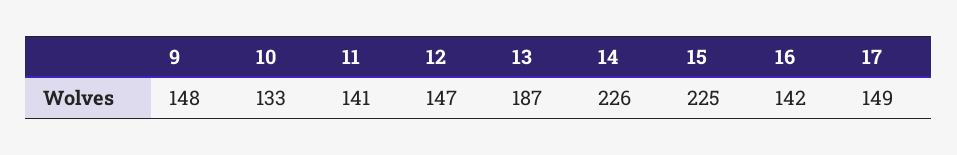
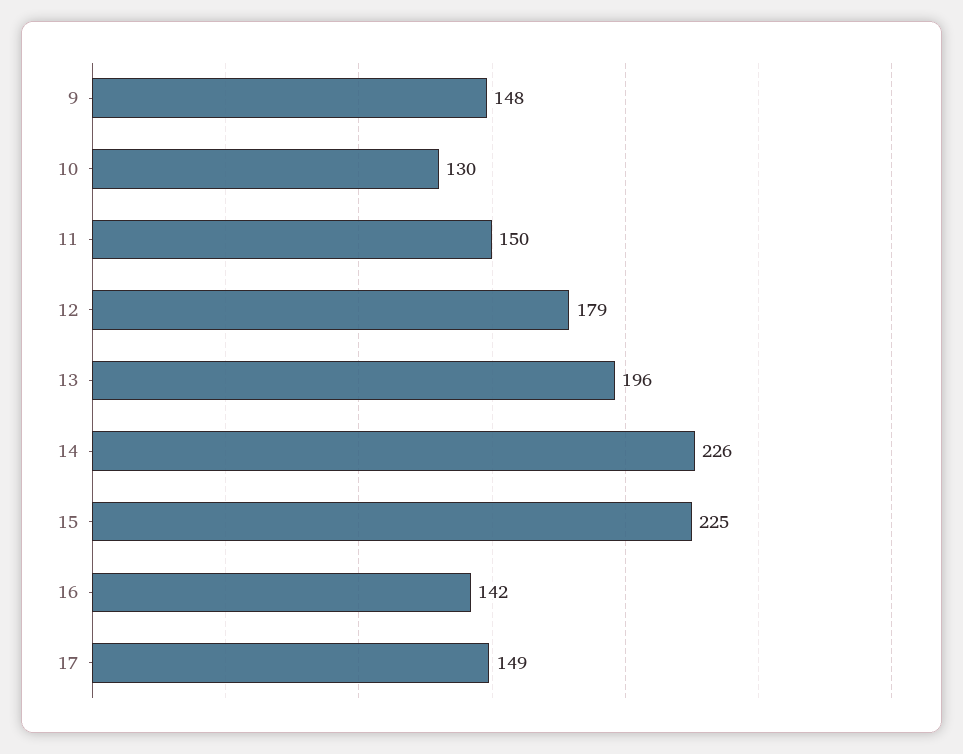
10: 133 -> 130
11: 141 -> 150
12: 147 -> 179
13: 187 -> 196

